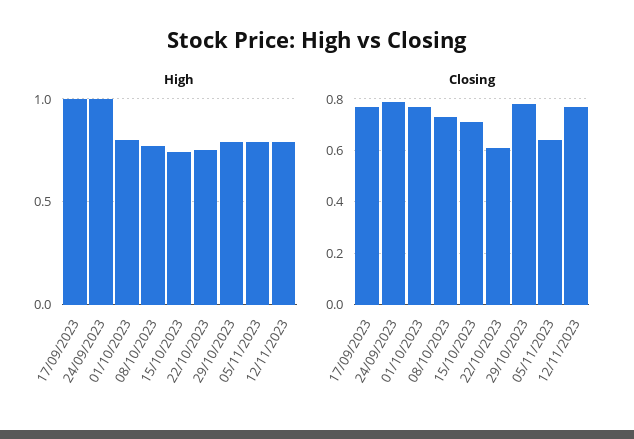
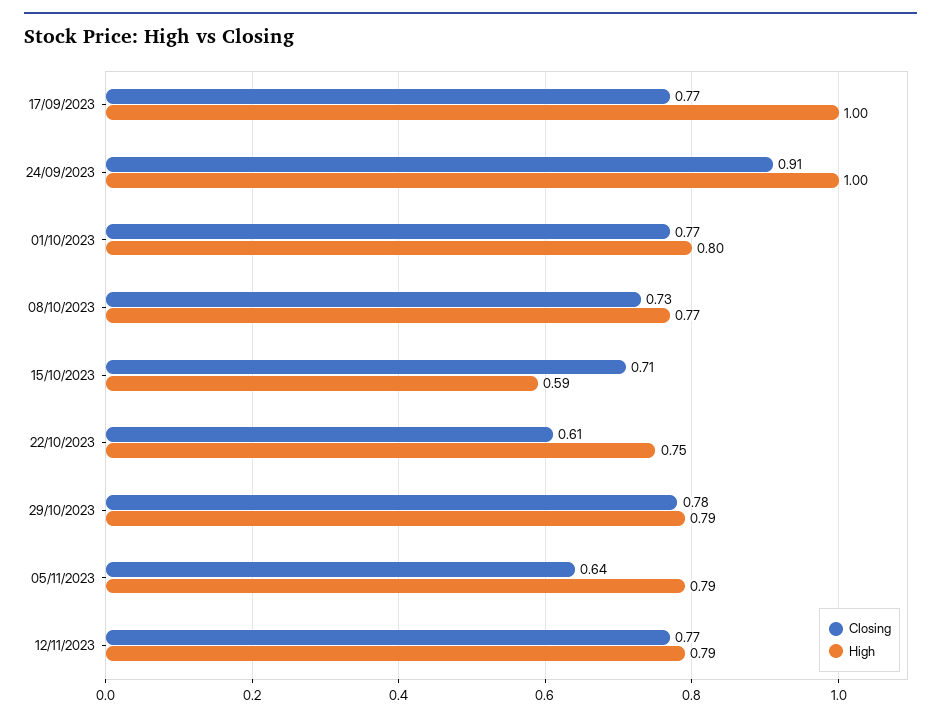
High, 15/10/2023: 0.75 -> 0.59
Closing, 24/09/2023: 0.8 -> 0.91

